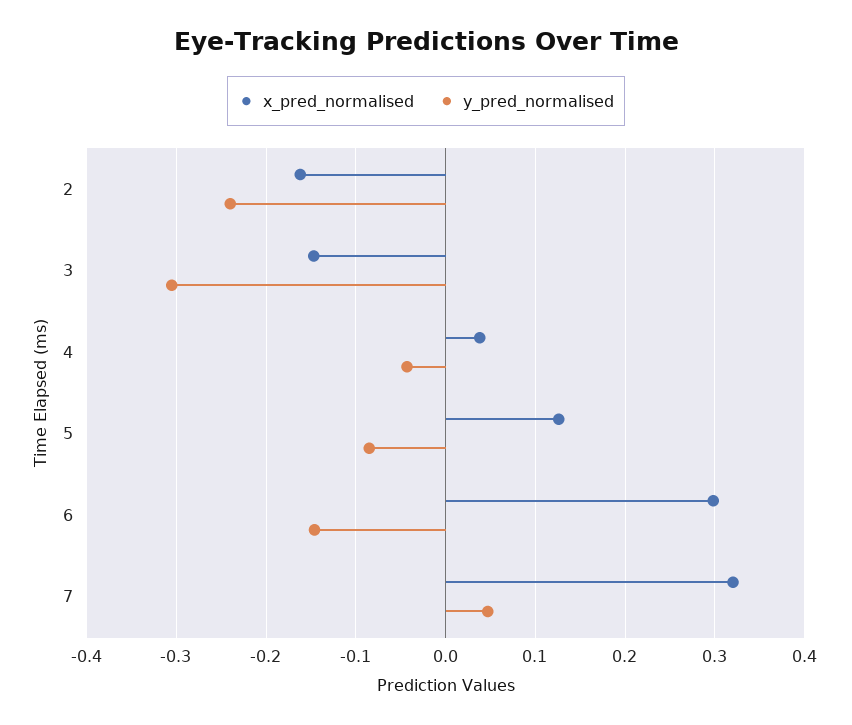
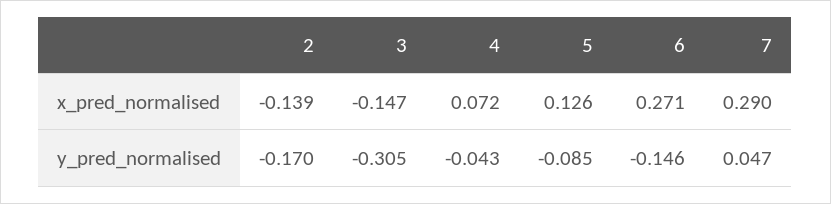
x_pred_normalised, 2: -0.16 -> -0.139
y_pred_normalised, 2: -0.24 -> -0.17
x_pred_normalised, 4: 0.04 -> 0.072
x_pred_normalised, 6: 0.3 -> 0.271
x_pred_normalised, 7: 0.32 -> 0.29

